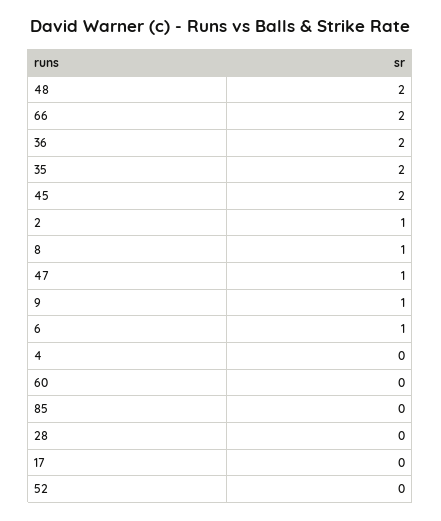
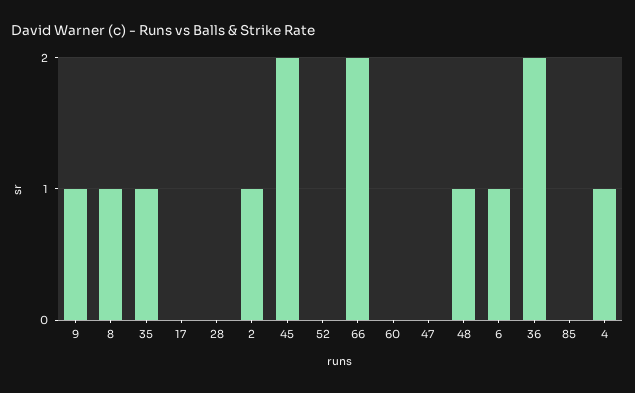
48: 2 -> 1
35: 2 -> 1
47: 1 -> 0
4: 0 -> 1

